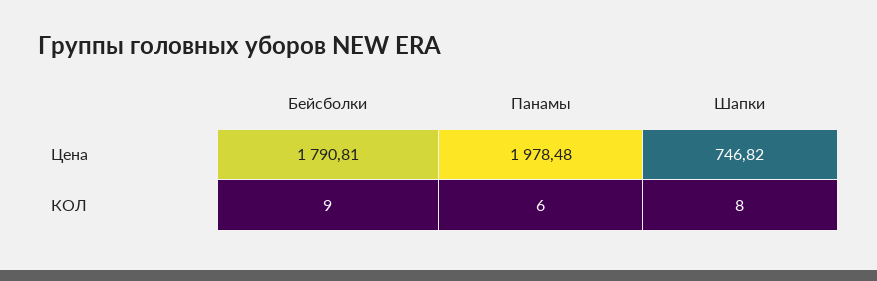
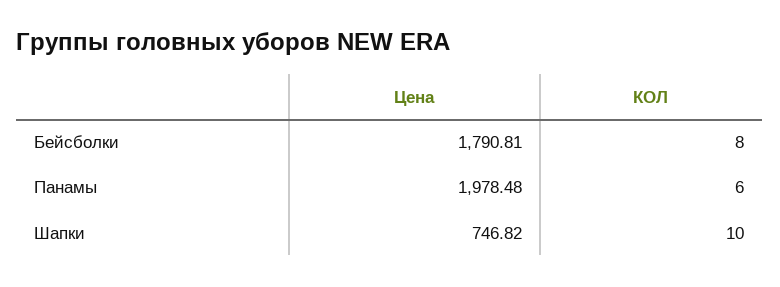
Бейсболки, КОЛ: 9 -> 8
Шапки, КОЛ: 8 -> 10

